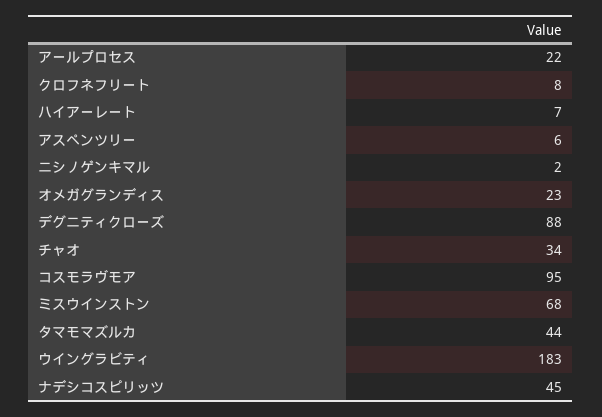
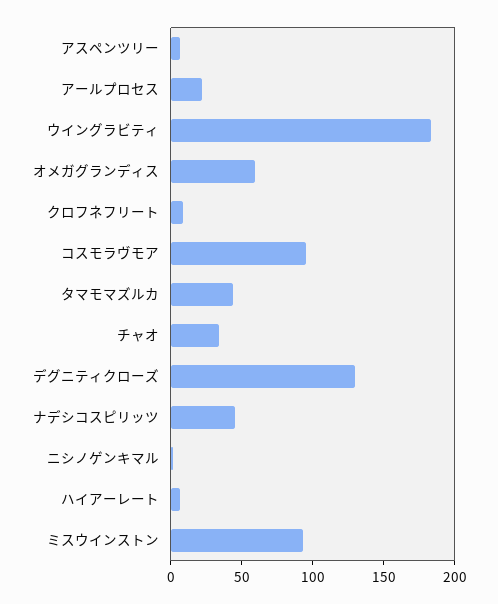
オメガグランディス: 23 -> 60
デグニティクローズ: 88 -> 130
ミスウインストン: 68 -> 90

